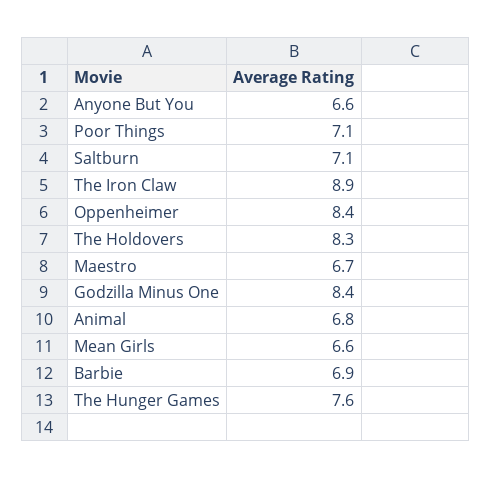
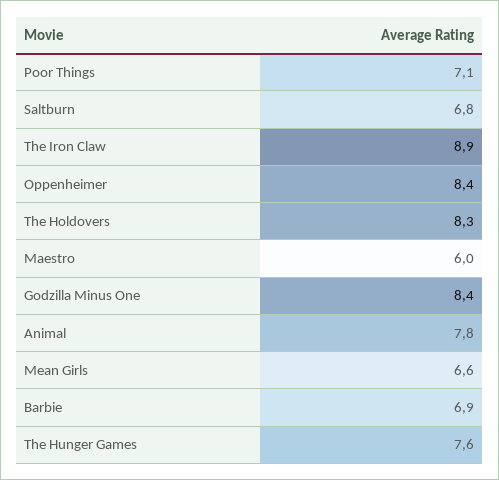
Anyone But You: 6.6 -> none
Saltburn: 7.1 -> 6.8
Maestro: 6.7 -> 6
Animal: 6.8 -> 7.8

